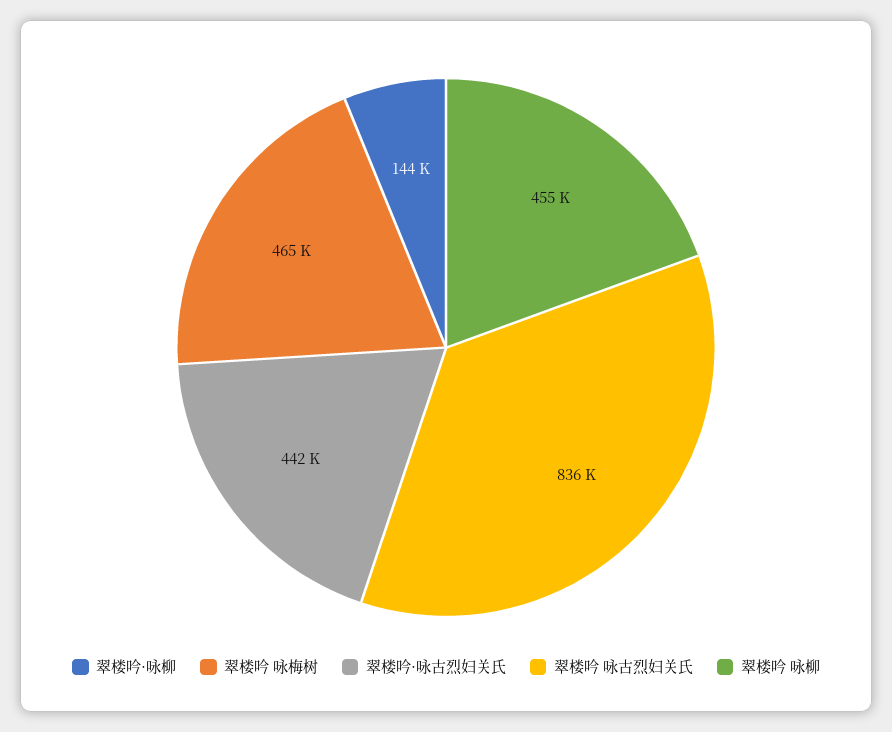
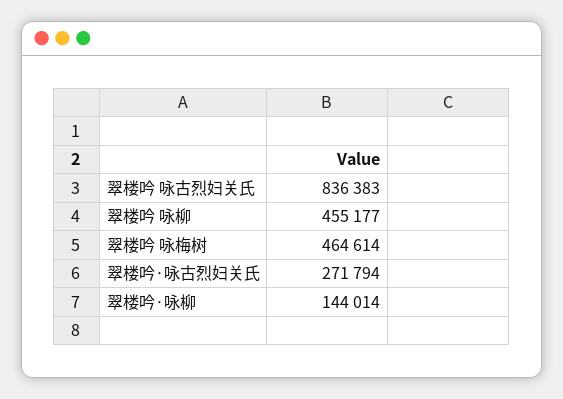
翠楼吟·咏古烈妇关氏: 442000 -> 271794

